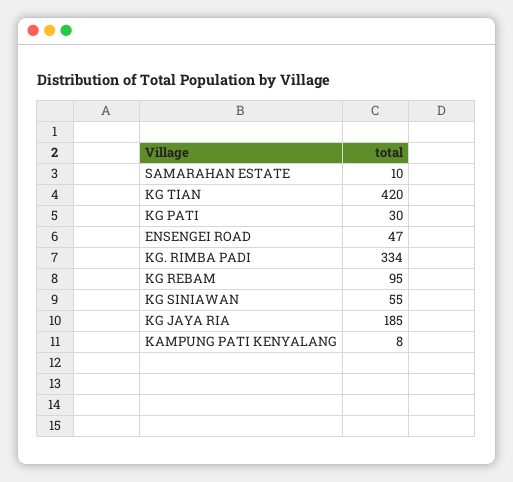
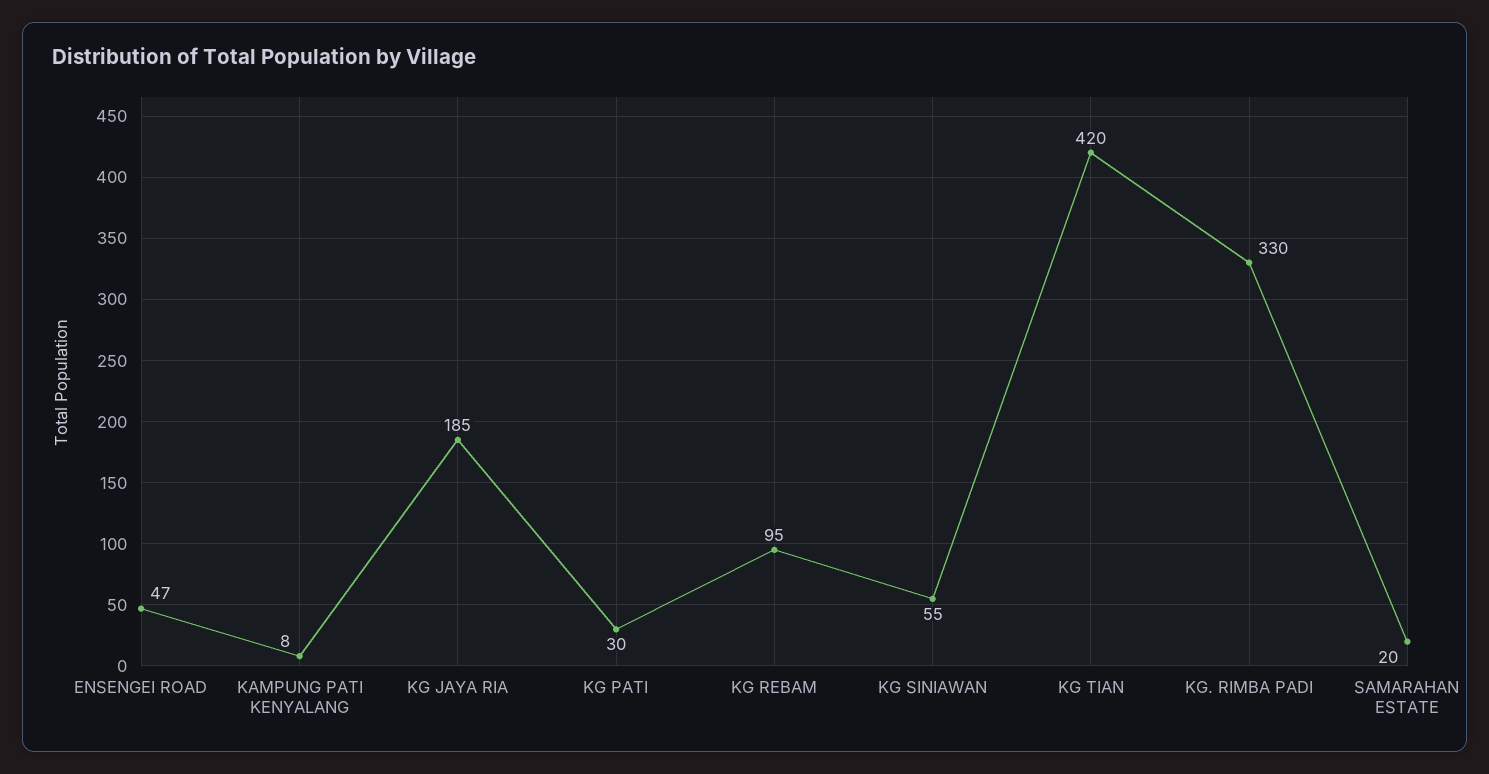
SAMARAHAN ESTATE: 10 -> 20
KG. RIMBA PADI: 334 -> 330

